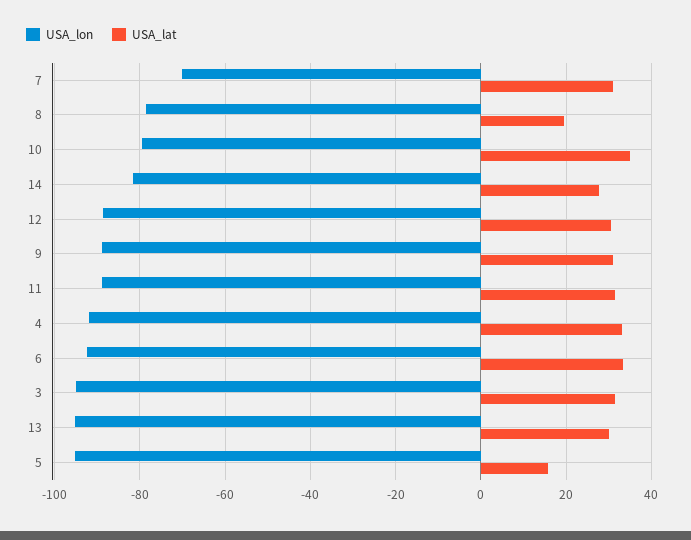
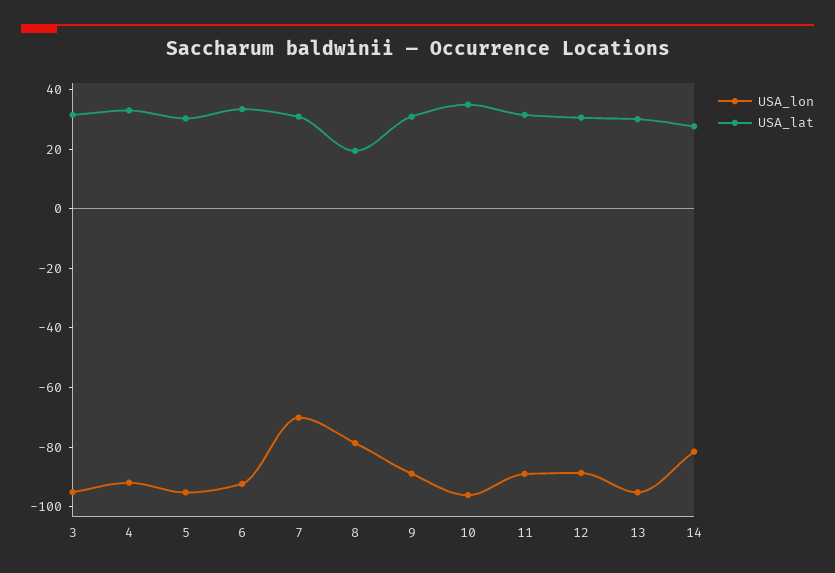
USA_lon, 10: -80 -> -95
USA_lat, 5: 16 -> 30

